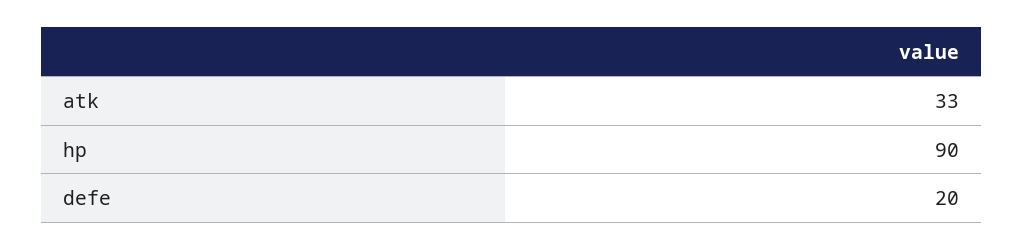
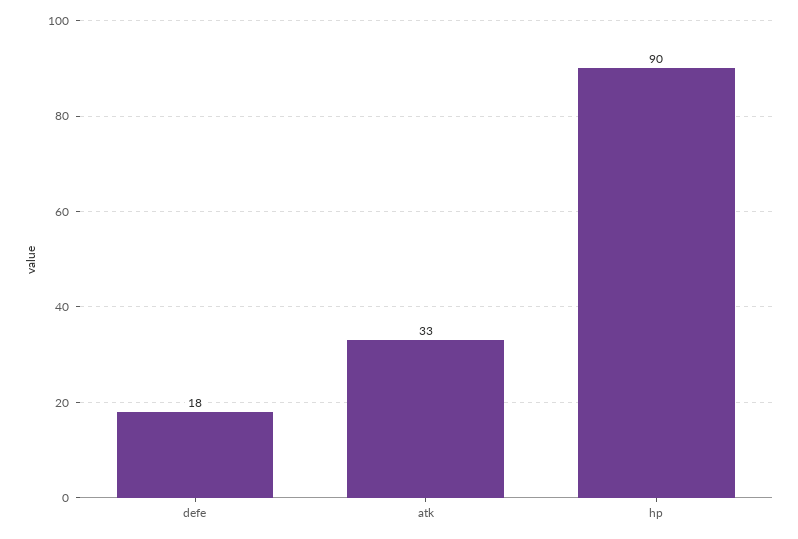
defe: 20 -> 18

